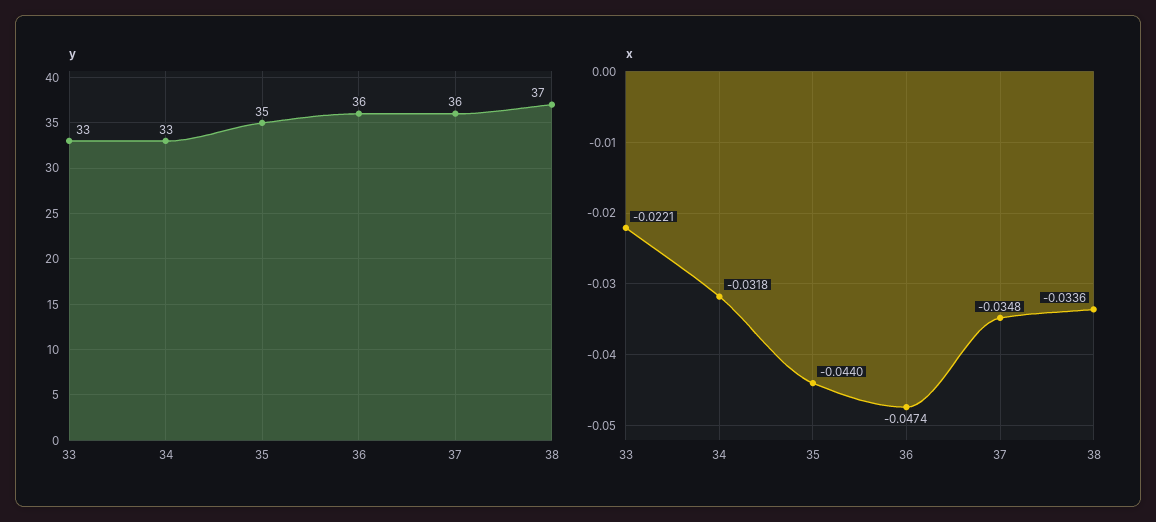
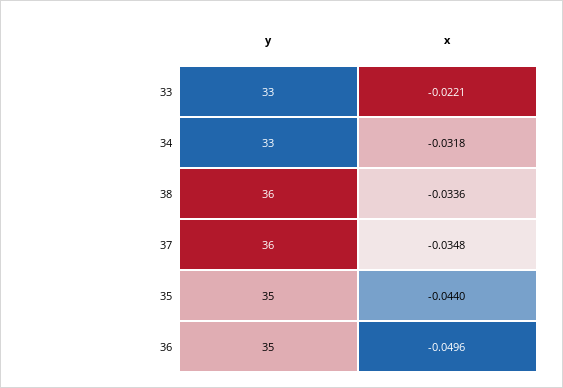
y, 36: 36 -> 35
y, 38: 37 -> 36
x, 36: -0.0474 -> -0.0496

